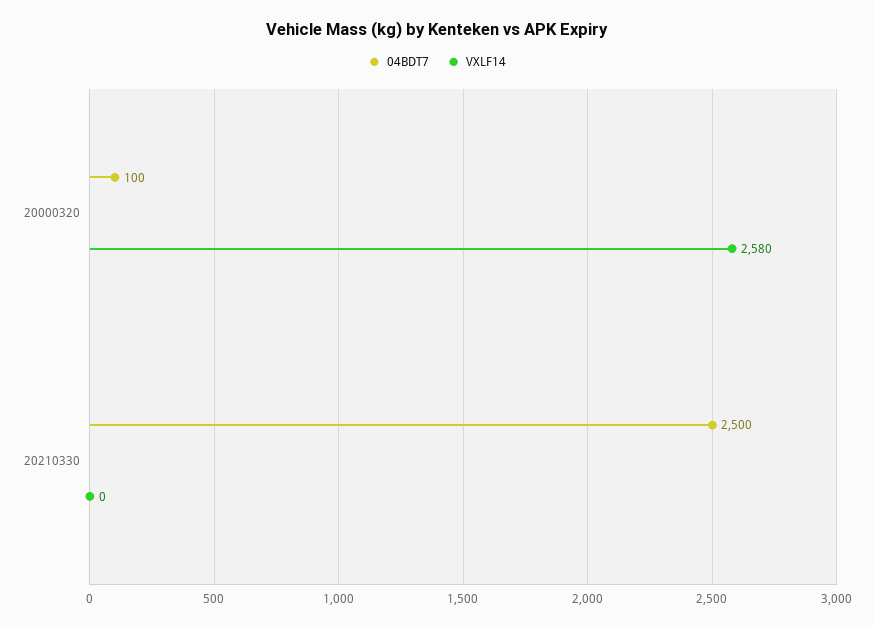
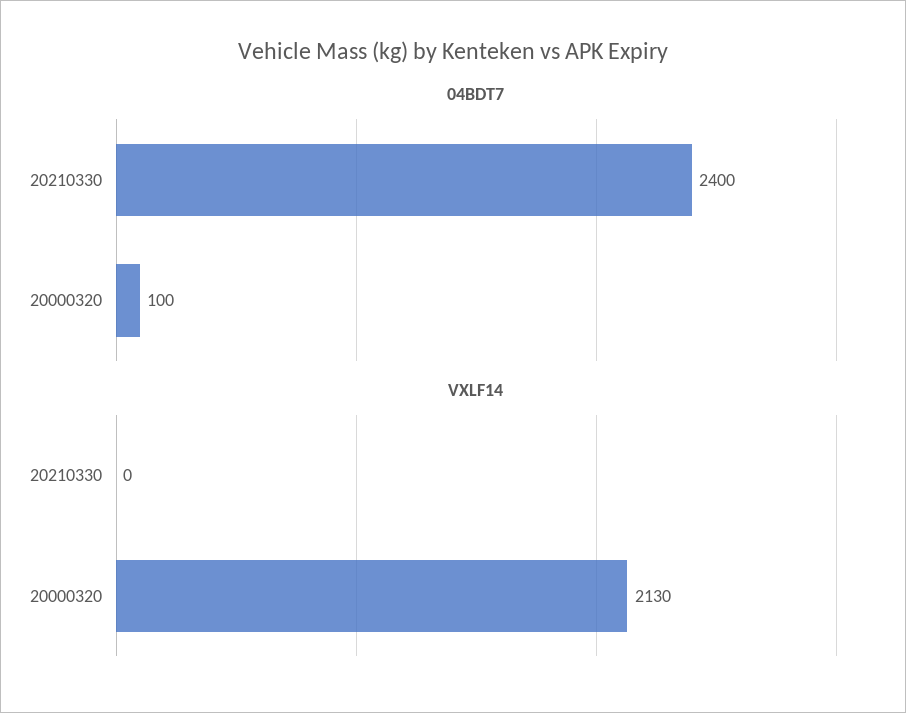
VXLF14, 20000320: 2580 -> 2130
04BDT7, 20210330: 2500 -> 2400

